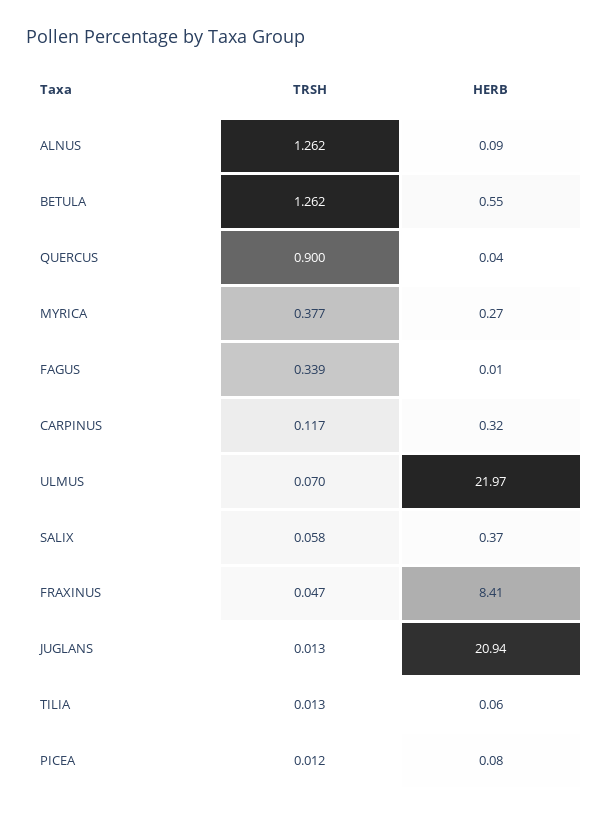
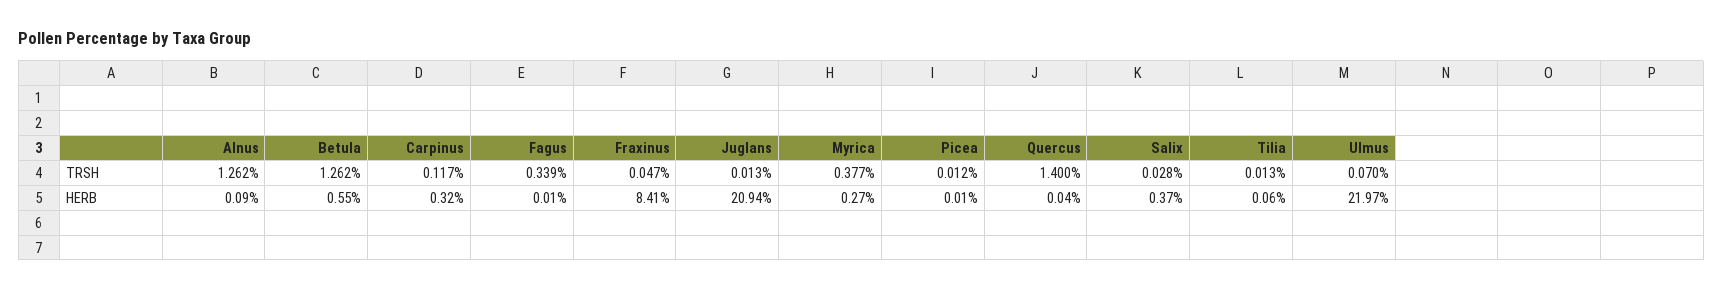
TRSH, QUERCUS: 0.9 -> 1.4
TRSH, SALIX: 0.058 -> 0.028
HERB, PICEA: 0.08 -> 0.01

